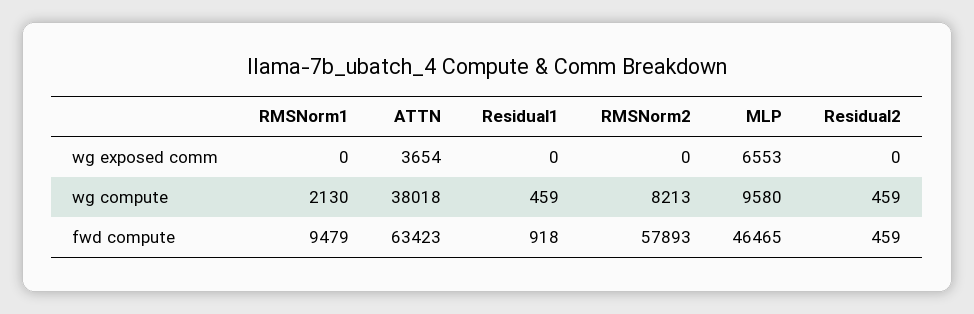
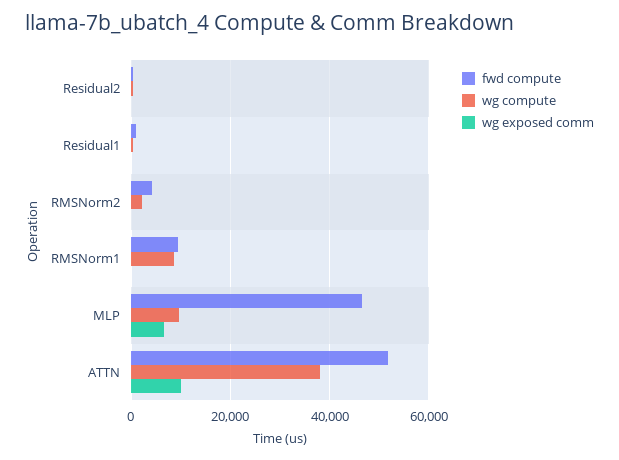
wg exposed comm, ATTN: 3654 -> 10000
wg compute, RMSNorm1: 2130 -> 8000
wg compute, RMSNorm2: 8213 -> 2000
fwd compute, ATTN: 63423 -> 52000
fwd compute, RMSNorm2: 57893 -> 4000

